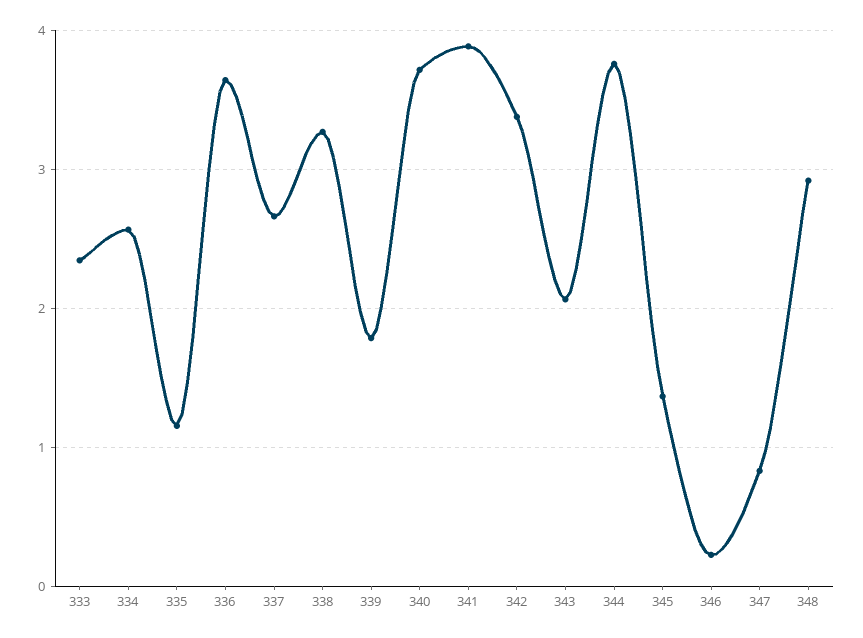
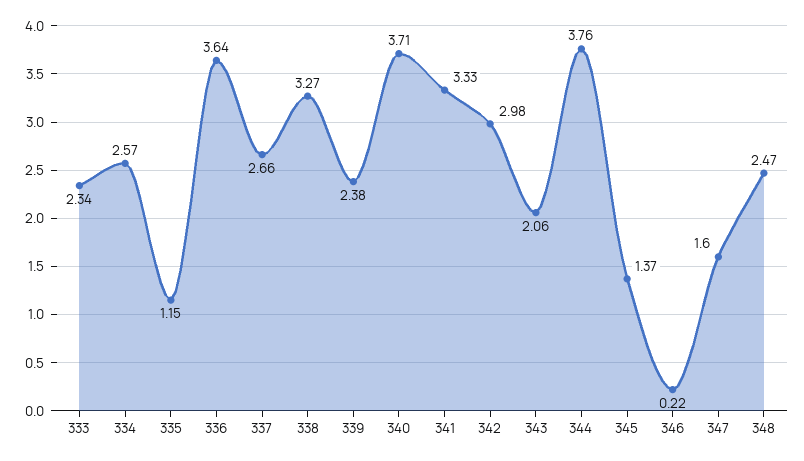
339: 1.8 -> 2.38
341: 3.9 -> 3.33
342: 3.4 -> 2.98
347: 0.8 -> 1.6
348: 2.9 -> 2.47

